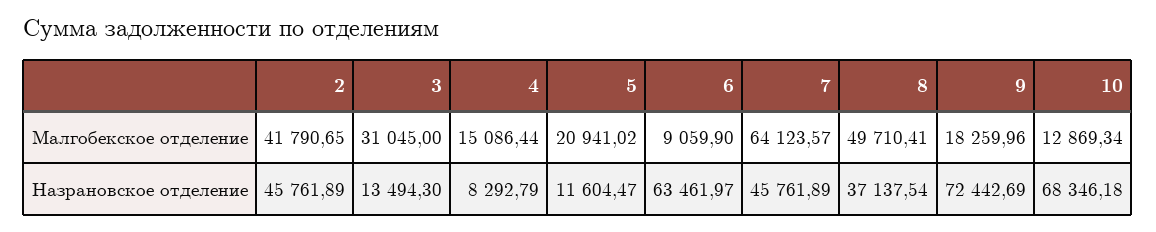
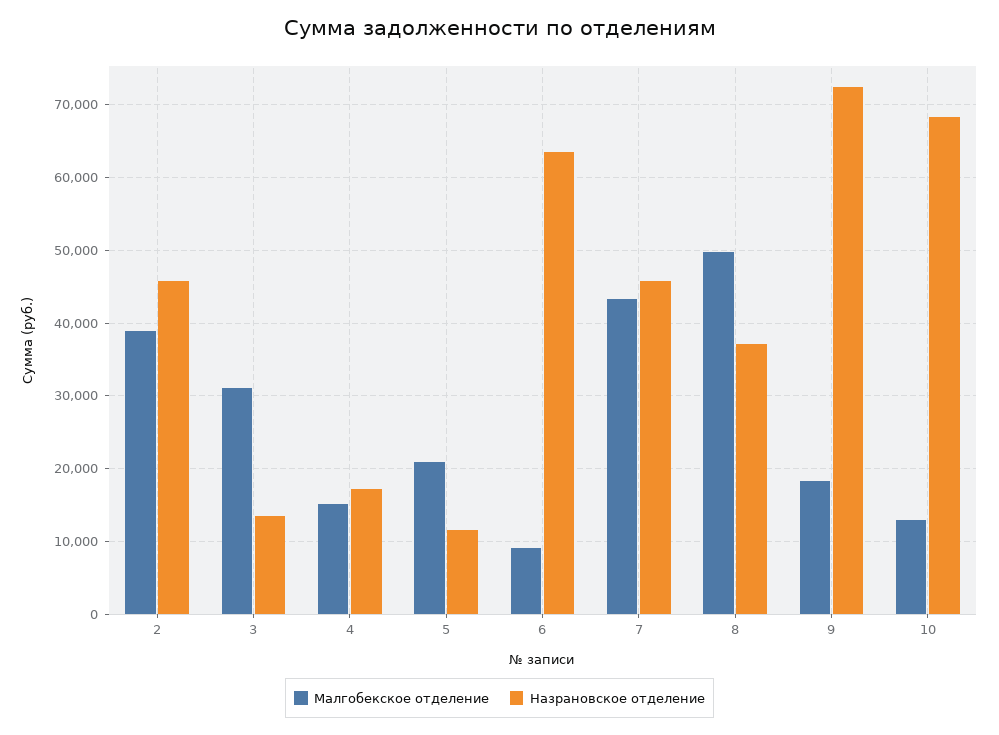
Малгобекское отделение, 2: 41790.65 -> 39000
Малгобекское отделение, 7: 64123.57 -> 43000
Назрановское отделение, 4: 8292.79 -> 17000

